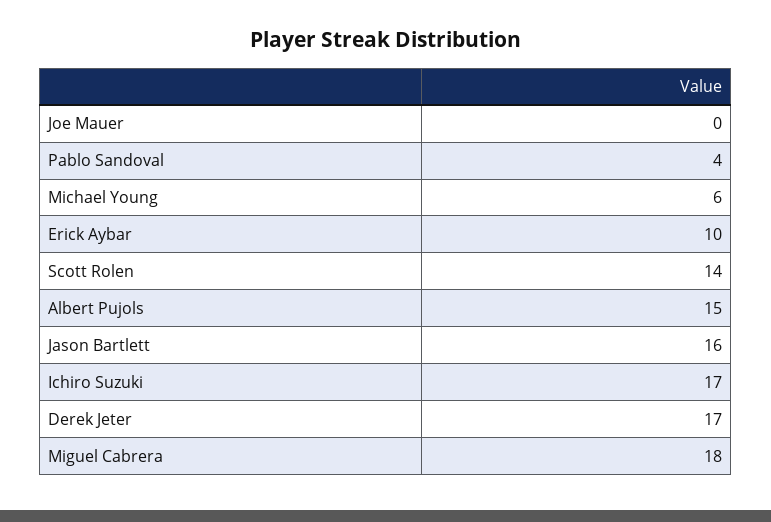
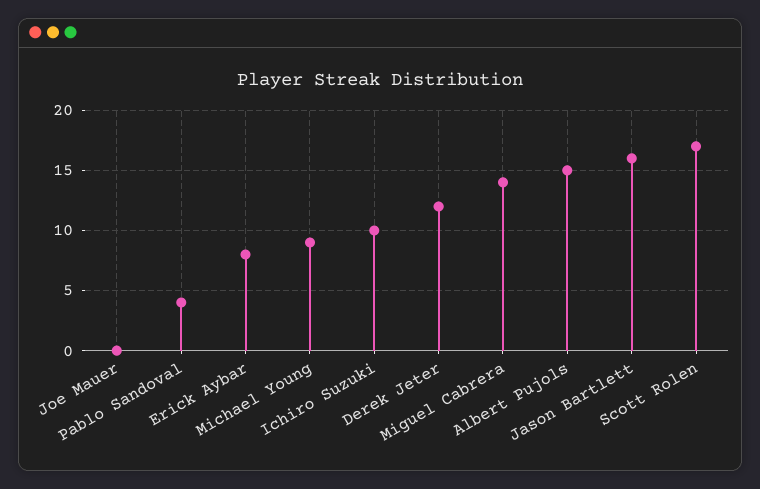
Michael Young: 6 -> 9
Erick Aybar: 10 -> 8
Scott Rolen: 14 -> 17
Ichiro Suzuki: 17 -> 10
Derek Jeter: 17 -> 12
Miguel Cabrera: 18 -> 14

